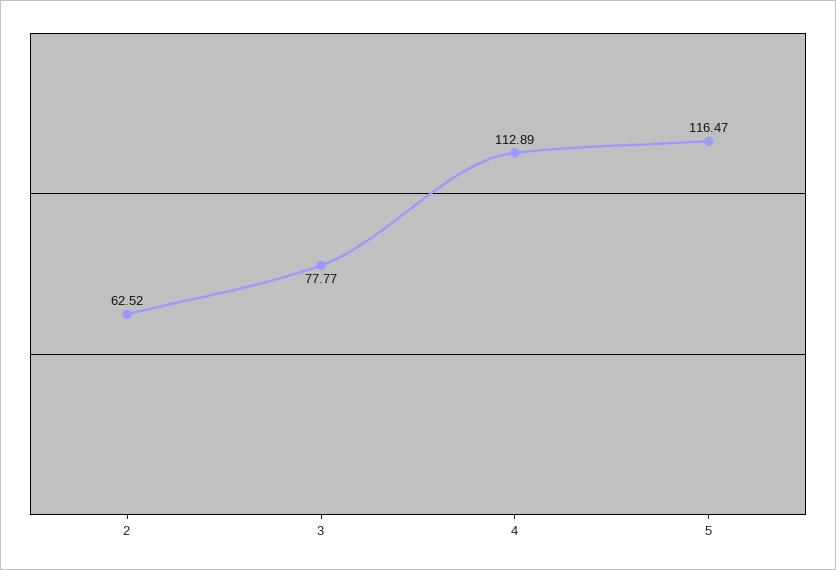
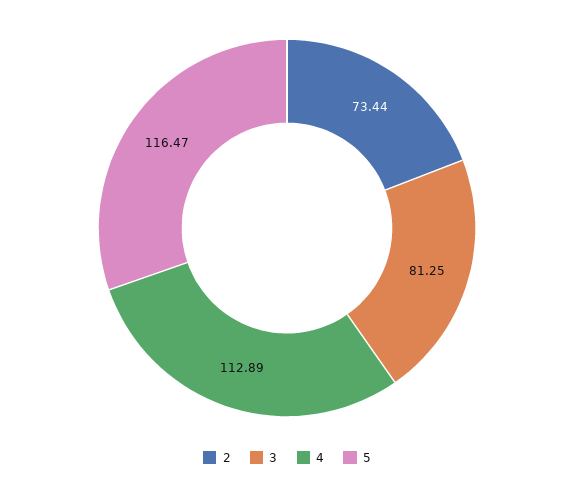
2: 62.52 -> 73.44
3: 77.77 -> 81.25

